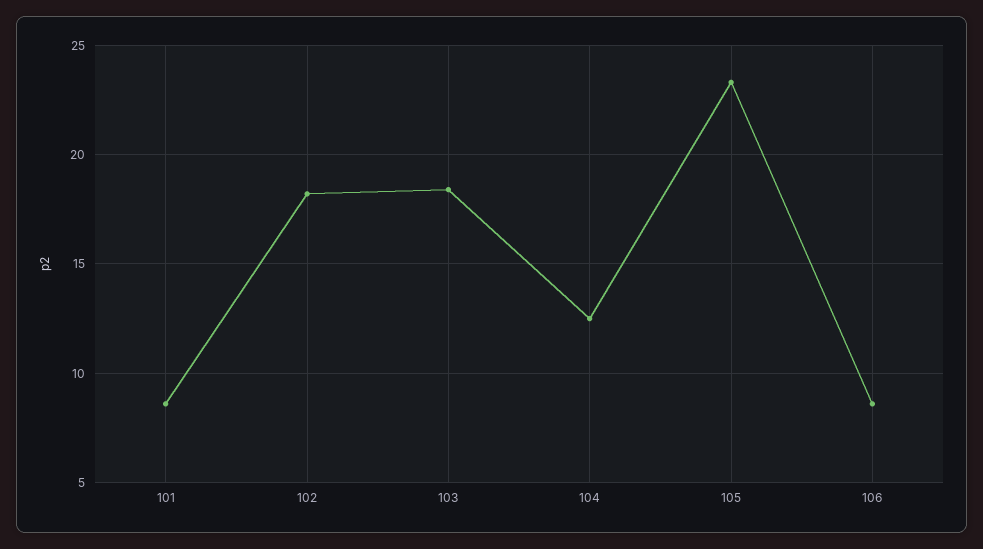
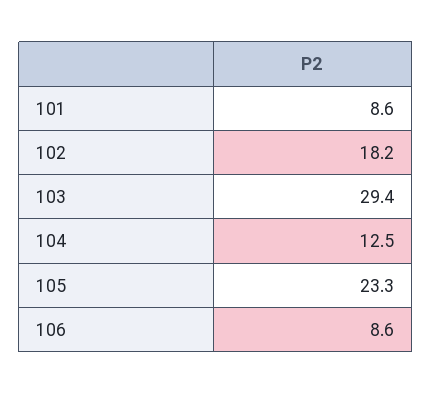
103: 18.5 -> 29.4

